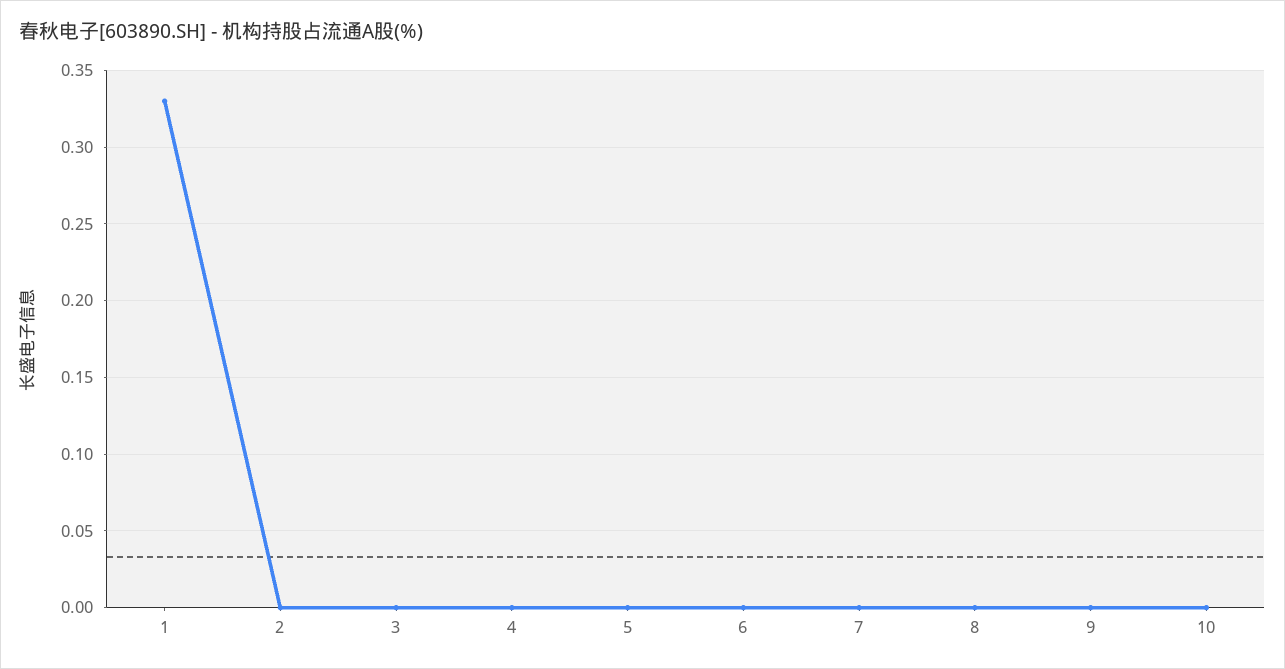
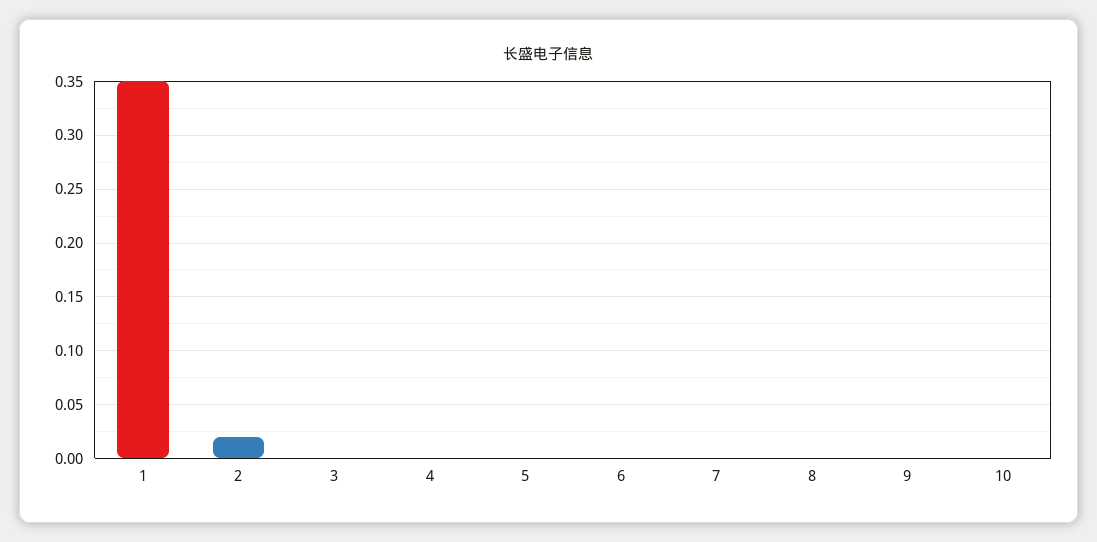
1: 0.33 -> 0.35
2: 0 -> 0.02

